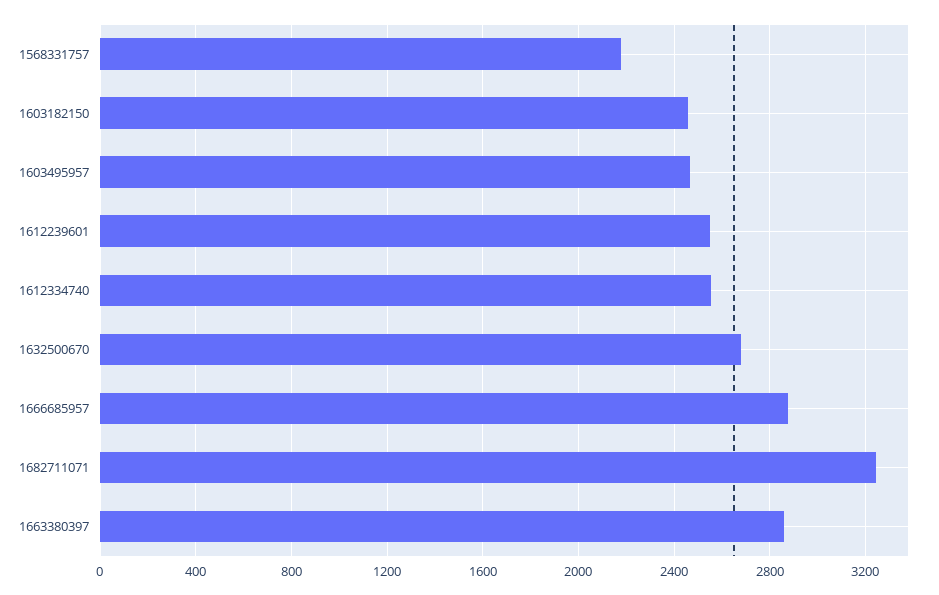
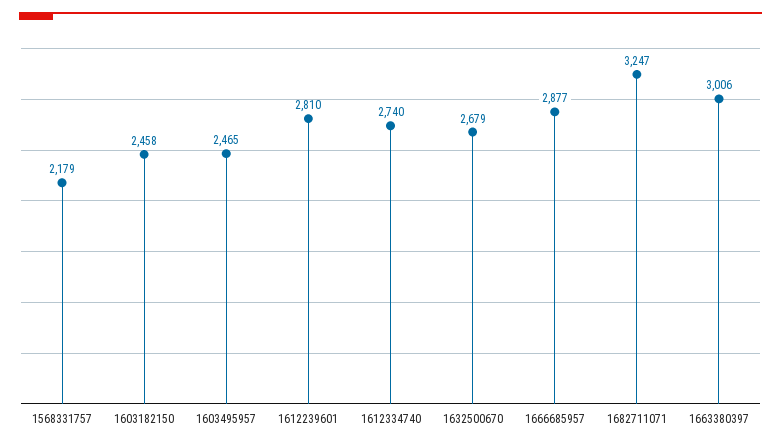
1612239601: 2550 -> 2810
1612334740: 2550 -> 2740
1663380397: 2850 -> 3006

